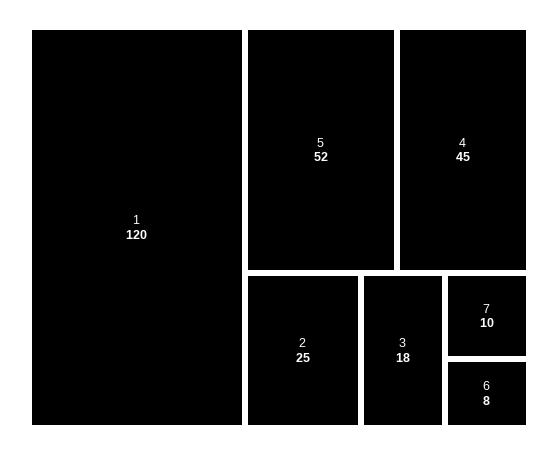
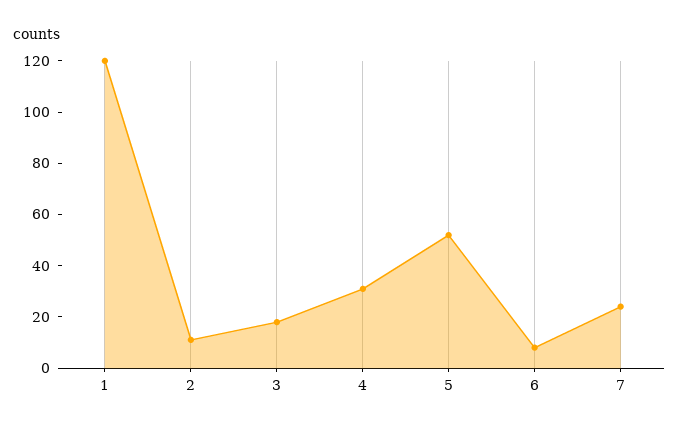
4: 45 -> 30
2: 25 -> 10
7: 10 -> 25

